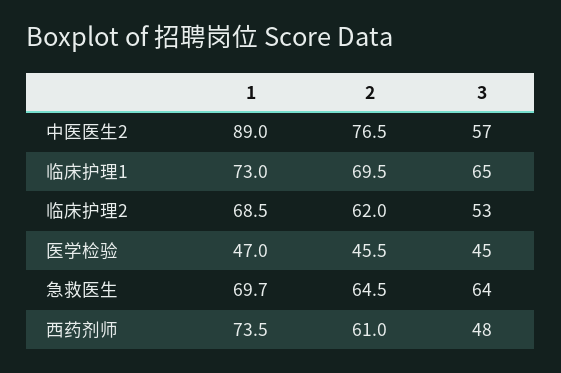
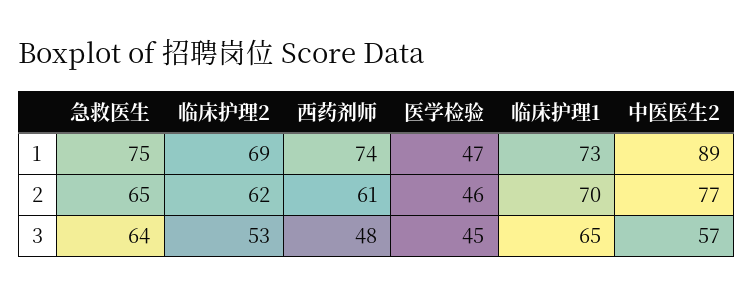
1, 急救医生: 69.7 -> 75

